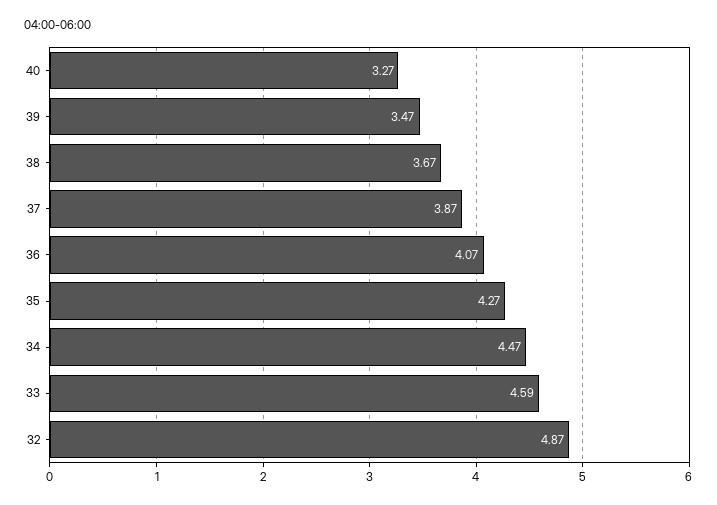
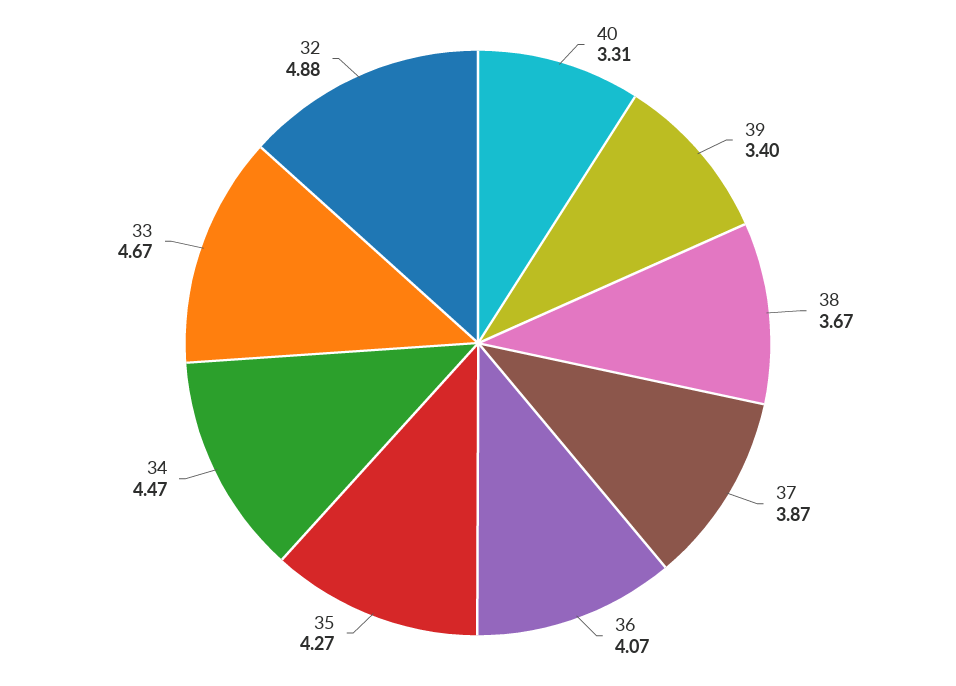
40: 3.27 -> 3.31
39: 3.47 -> 3.4
33: 4.59 -> 4.67
32: 4.87 -> 4.88

